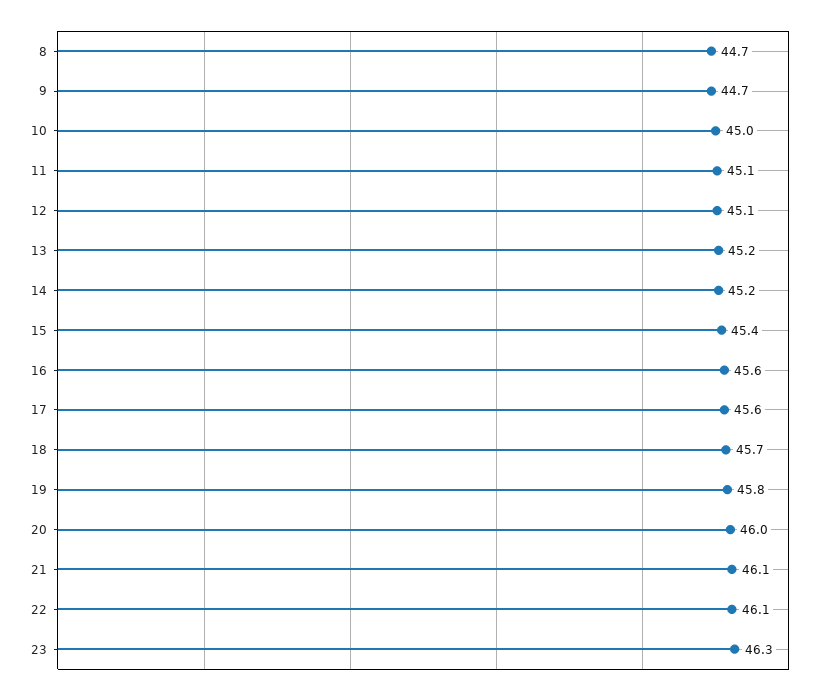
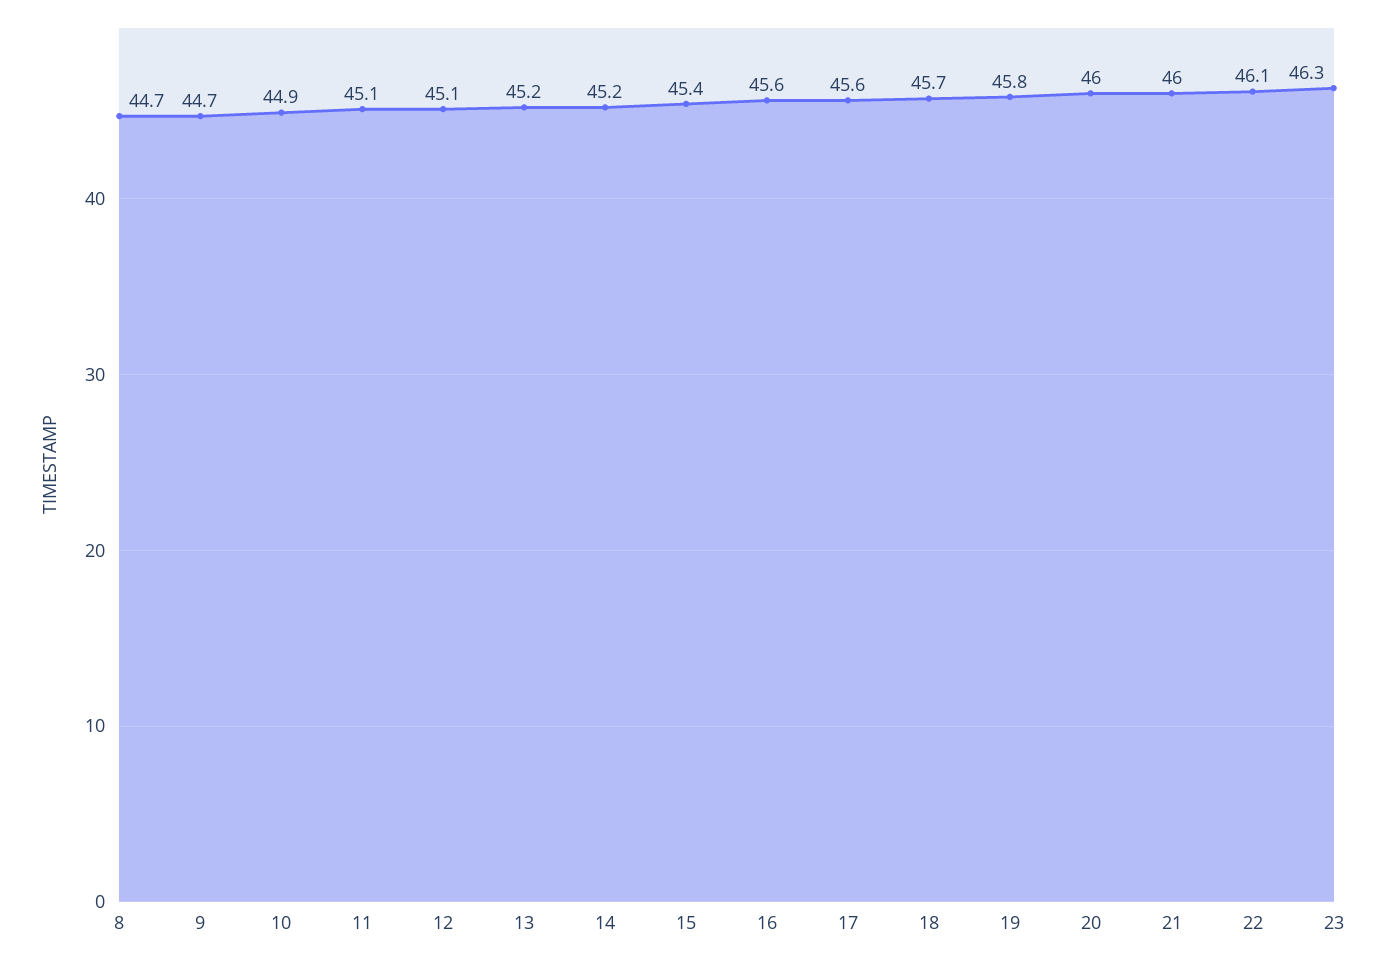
10: 45 -> 44.9
21: 46.1 -> 46

